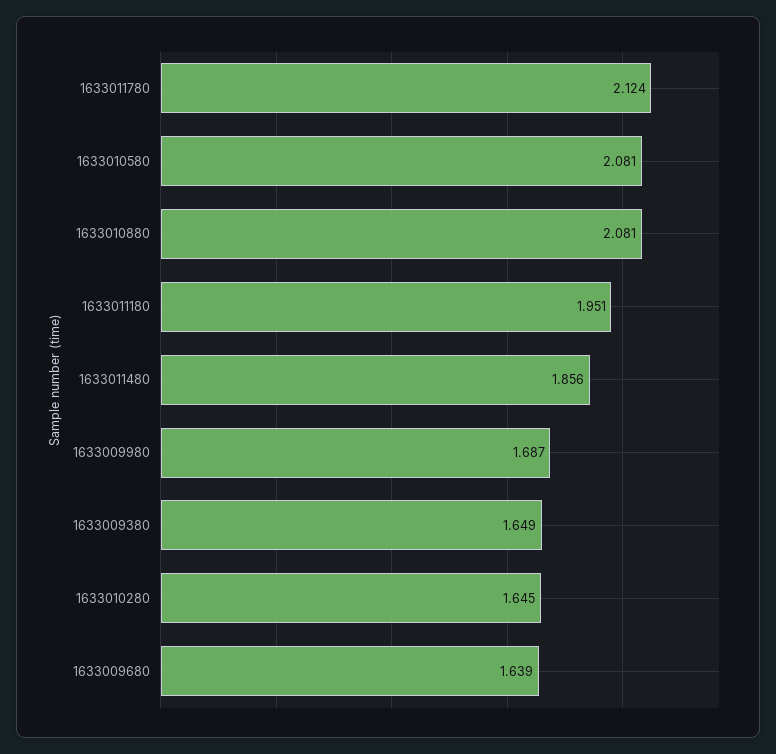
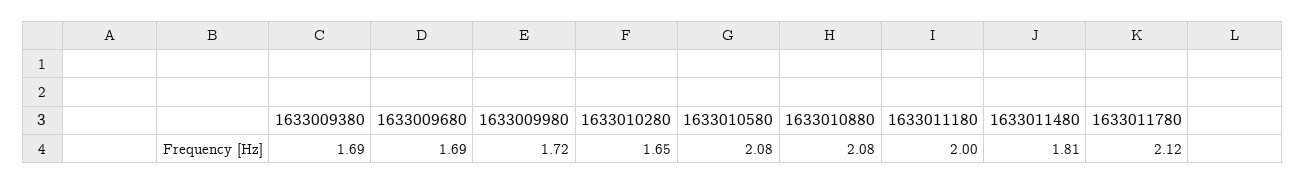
1633011180: 1.951 -> 2
1633011480: 1.856 -> 1.81
1633009980: 1.687 -> 1.72
1633009380: 1.649 -> 1.69
1633009680: 1.639 -> 1.69

